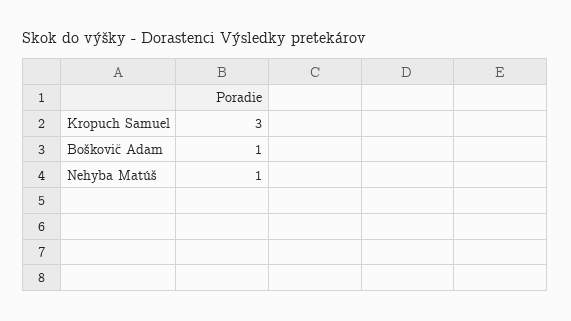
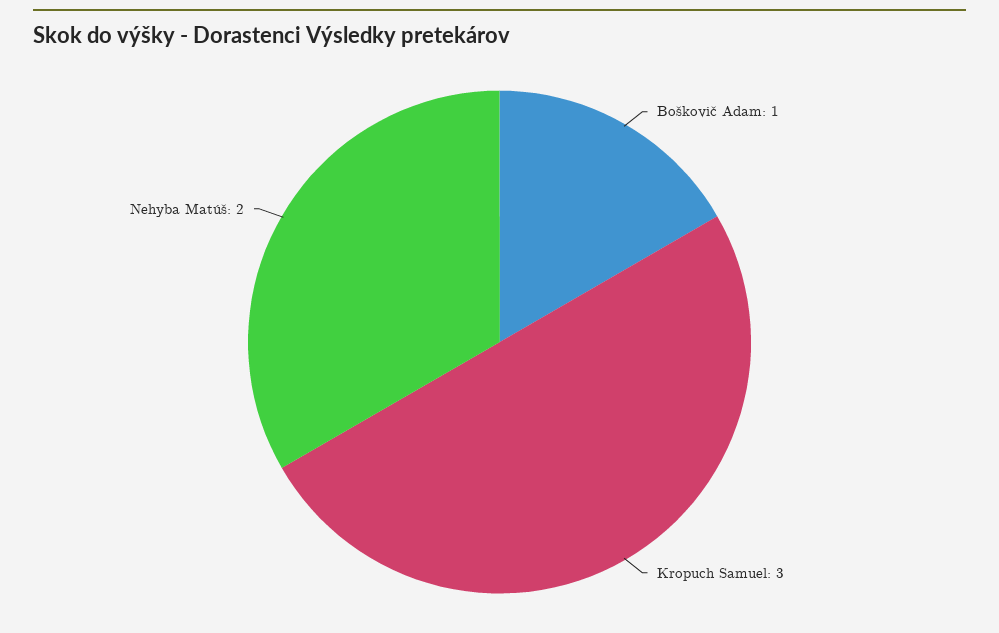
Nehyba Matúš: 1 -> 2

